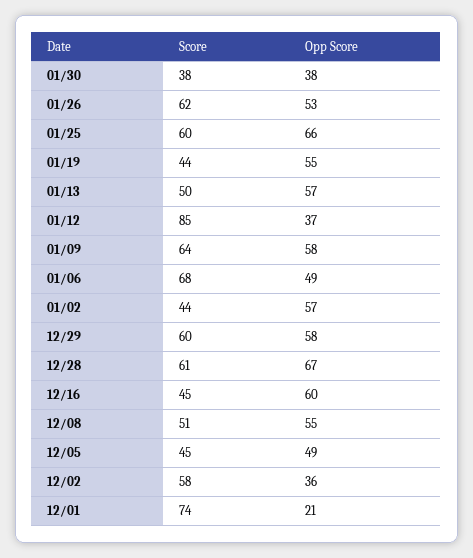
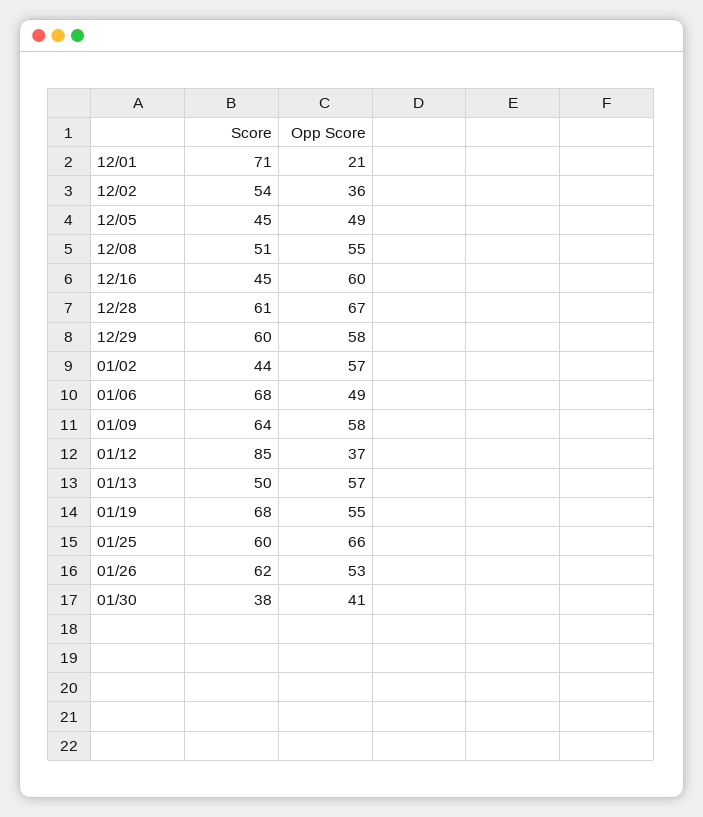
Opp Score, 01/30: 38 -> 41
Score, 01/19: 44 -> 68
Score, 12/02: 58 -> 54
Score, 12/01: 74 -> 71

